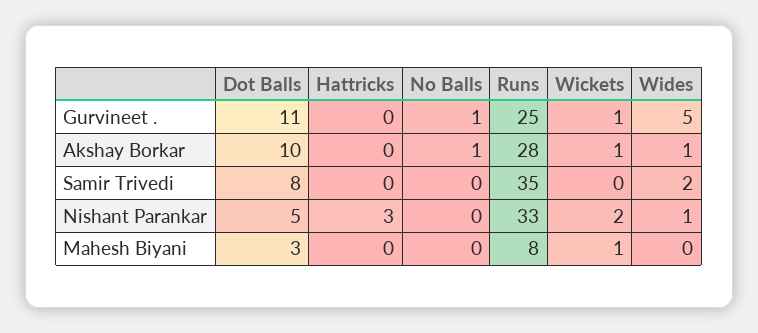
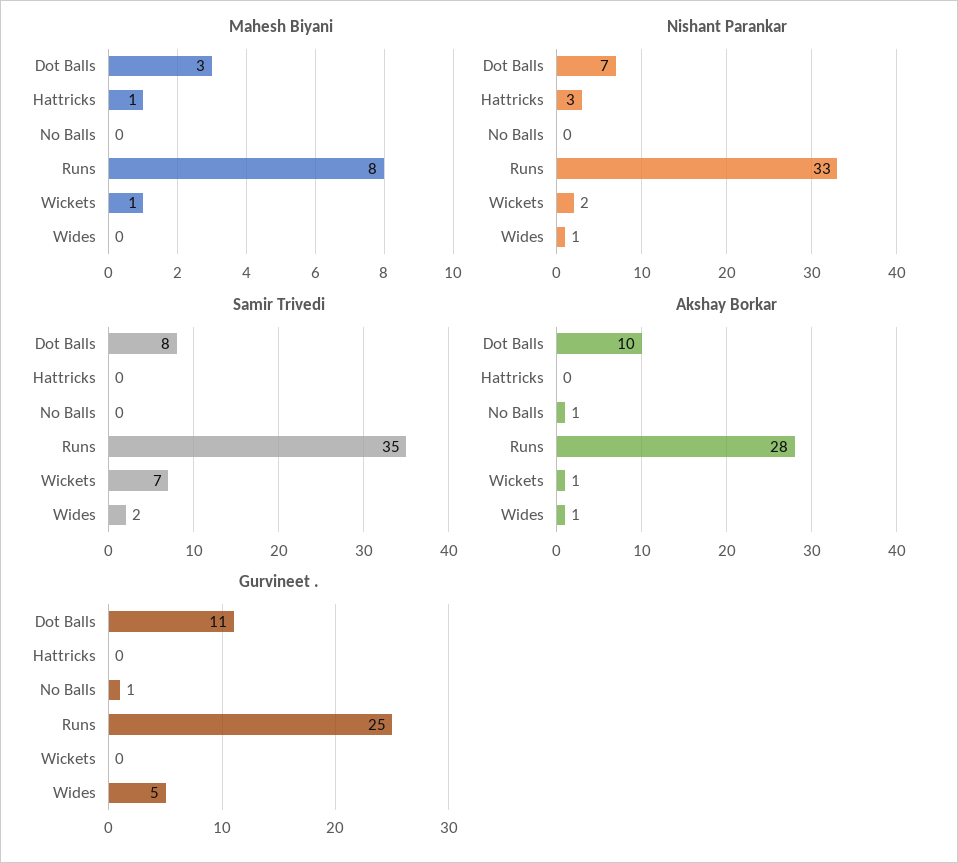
Gurvineet ., Wickets: 1 -> 0
Samir Trivedi, Wickets: 0 -> 7
Nishant Parankar, Dot Balls: 5 -> 7
Mahesh Biyani, Hattricks: 0 -> 1

